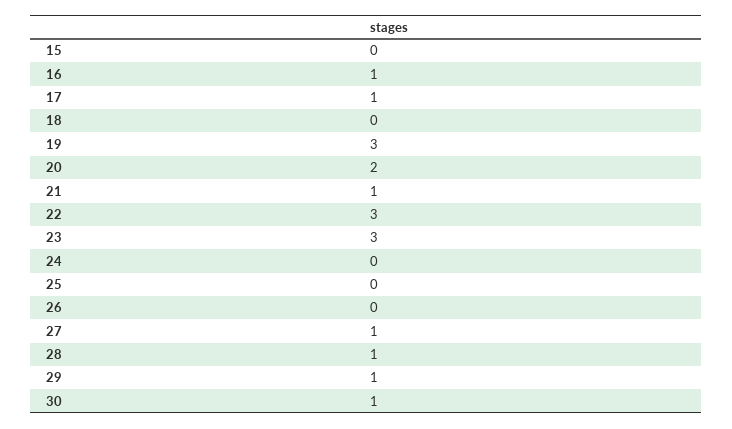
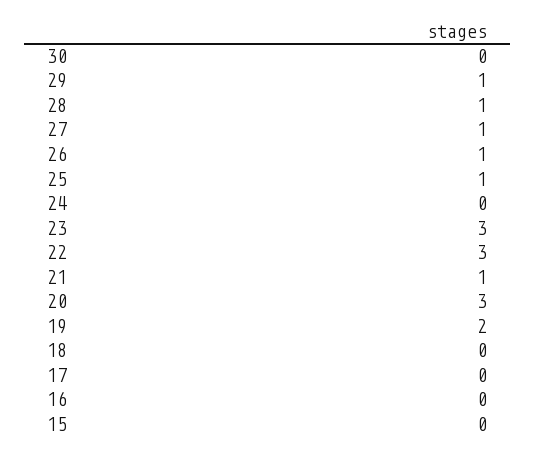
16: 1 -> 0
17: 1 -> 0
19: 3 -> 2
20: 2 -> 3
25: 0 -> 1
26: 0 -> 1
30: 1 -> 0

